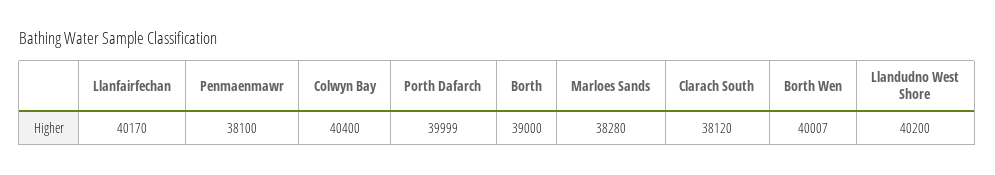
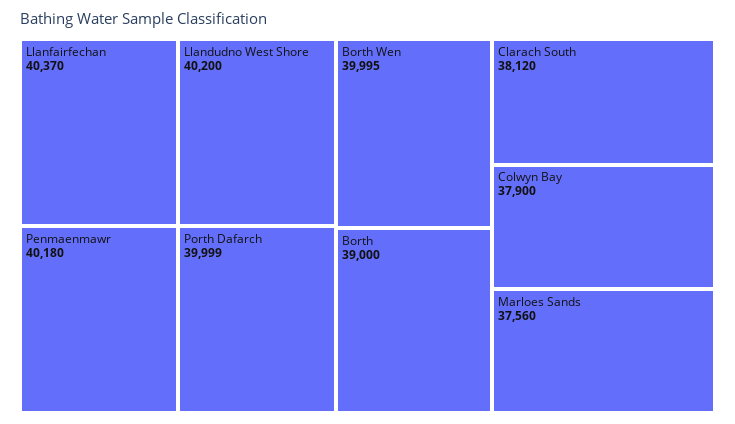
Llanfairfechan: 40170 -> 40370
Penmaenmawr: 38100 -> 40180
Colwyn Bay: 40400 -> 37900
Marloes Sands: 38280 -> 37560
Borth Wen: 40007 -> 39995

